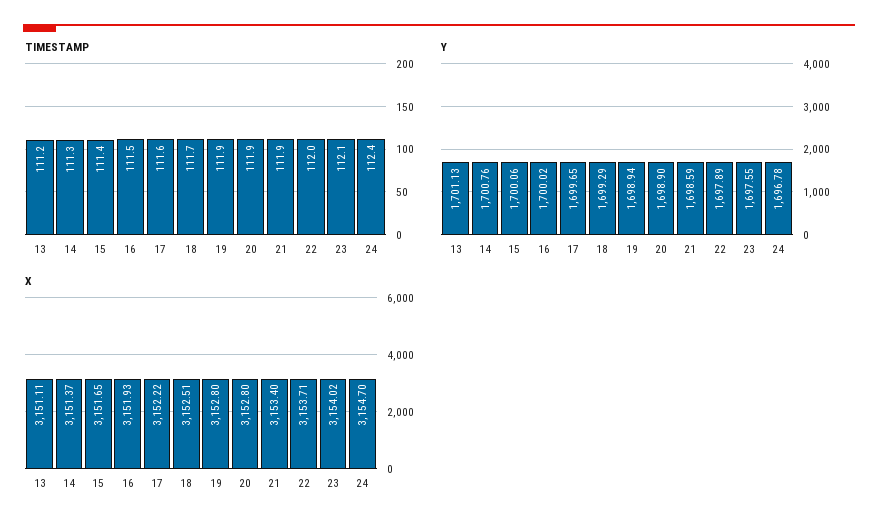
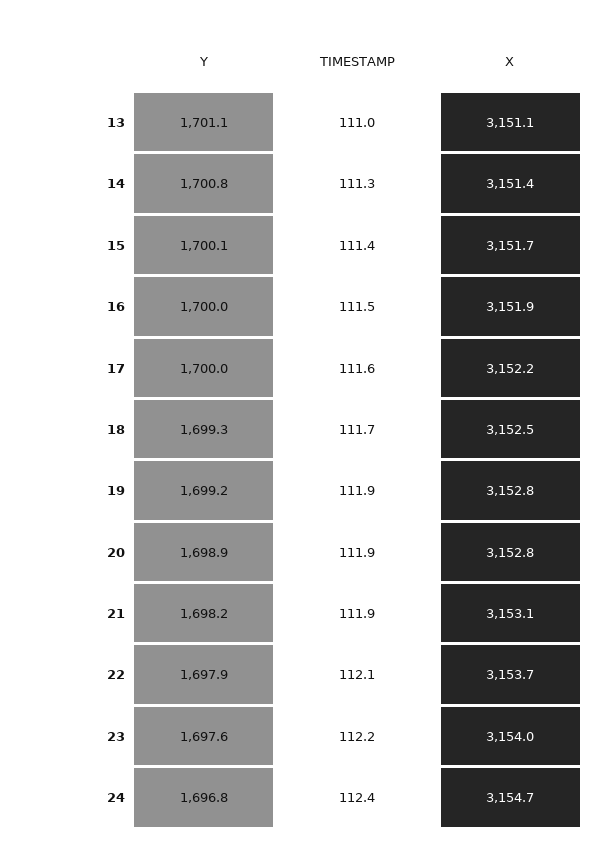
TIMESTAMP, 13: 111.2 -> 111
TIMESTAMP, 22: 112 -> 112.1
TIMESTAMP, 23: 112.1 -> 112.2
Y, 17: 1699.65 -> 1700
Y, 19: 1698.94 -> 1699.2
Y, 21: 1698.59 -> 1698.2
X, 21: 3153.4 -> 3153.1

